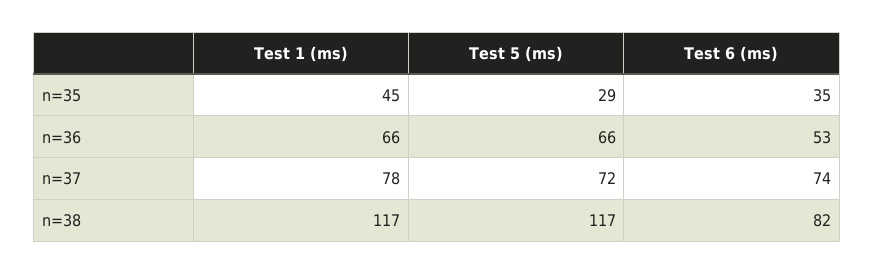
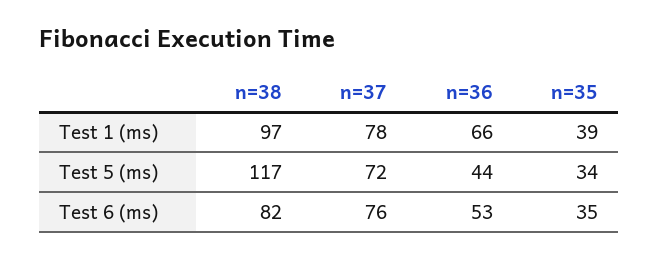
Test 1 (ms), n=35: 45 -> 39
Test 5 (ms), n=35: 29 -> 34
Test 5 (ms), n=36: 66 -> 44
Test 6 (ms), n=37: 74 -> 76
Test 1 (ms), n=38: 117 -> 97

